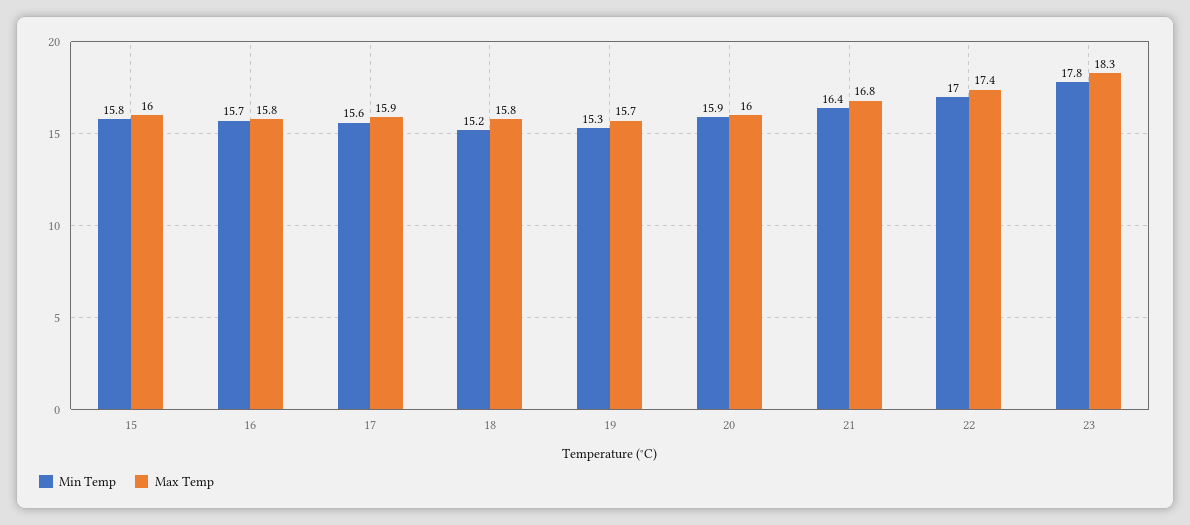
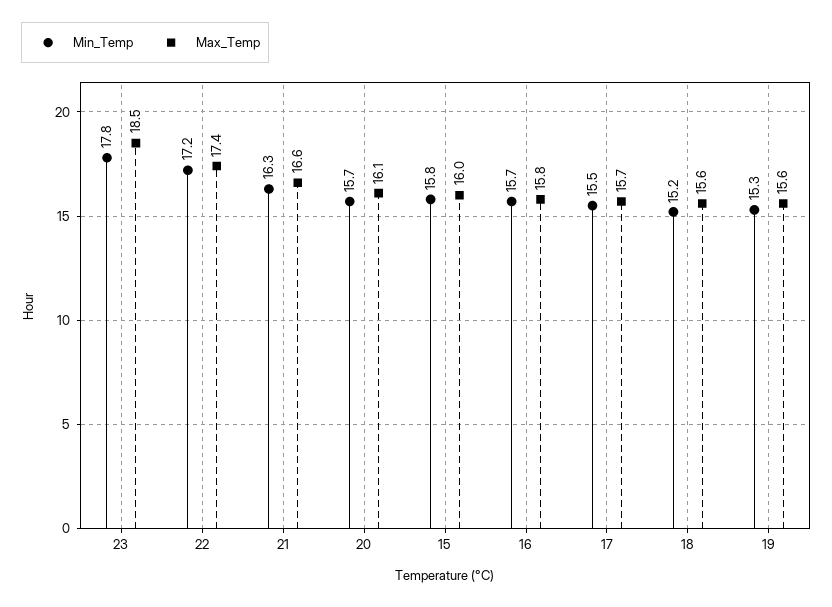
Min Temp, 17: 15.6 -> 15.5
Max Temp, 17: 15.9 -> 15.7
Max Temp, 18: 15.8 -> 15.6
Max Temp, 19: 15.7 -> 15.6
Min Temp, 20: 15.9 -> 15.7
Max Temp, 20: 16 -> 16.1
Min Temp, 21: 16.4 -> 16.3
Max Temp, 21: 16.8 -> 16.6
Min Temp, 22: 17 -> 17.2
Max Temp, 23: 18.3 -> 18.5

